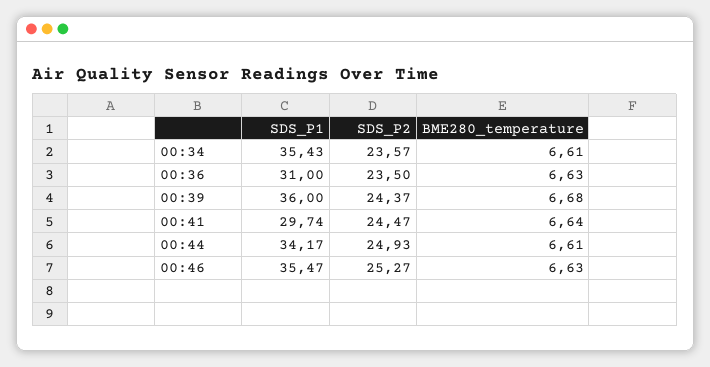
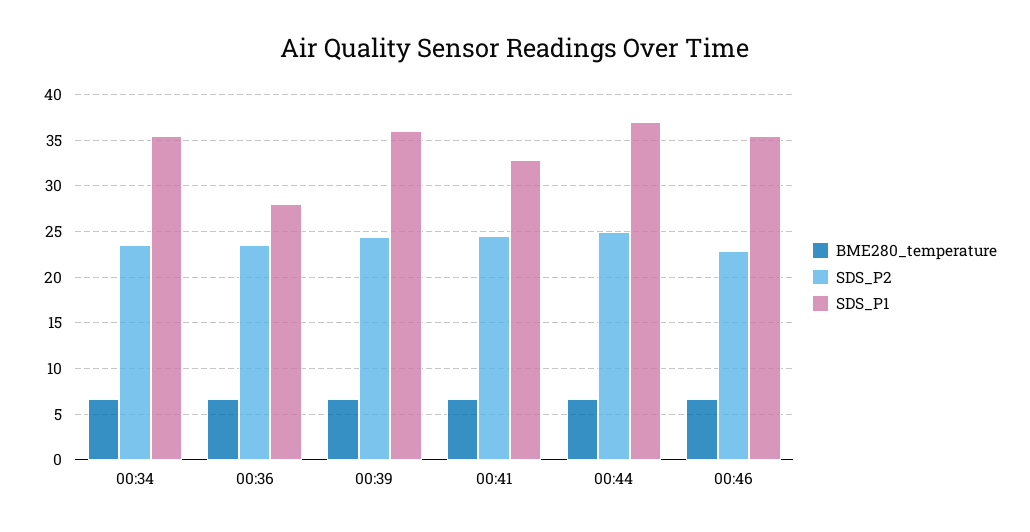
SDS_P1, 00:36: 31 -> 28
SDS_P1, 00:41: 29.74 -> 33
SDS_P1, 00:44: 34.17 -> 37
SDS_P2, 00:46: 25.27 -> 23

